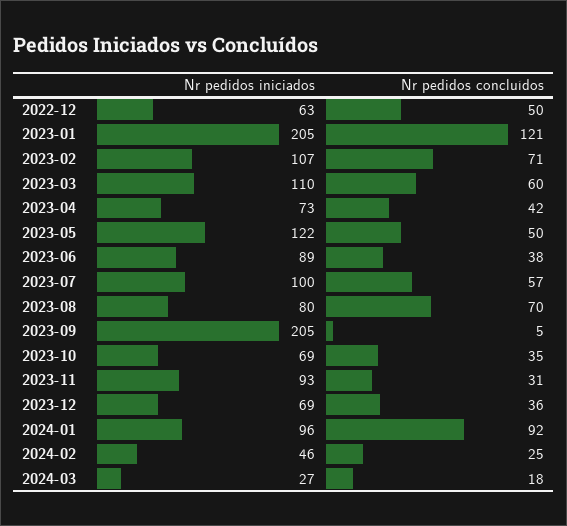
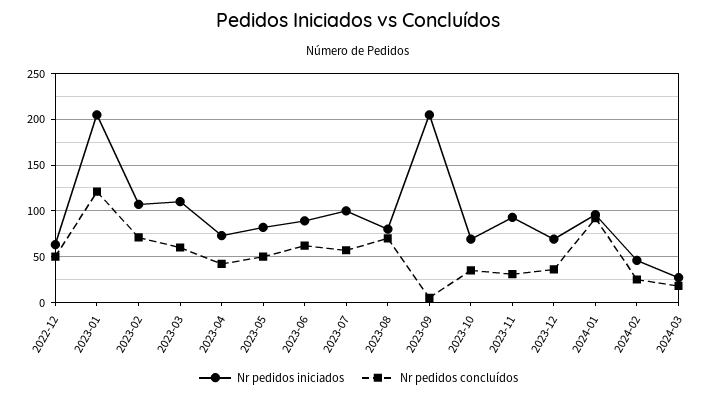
Nr pedidos iniciados, 2023-05: 122 -> 80
Nr pedidos concluídos, 2023-06: 38 -> 60

